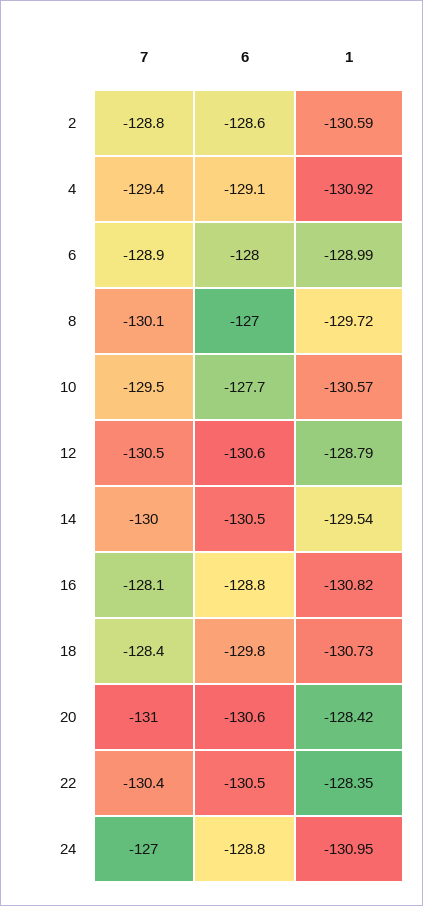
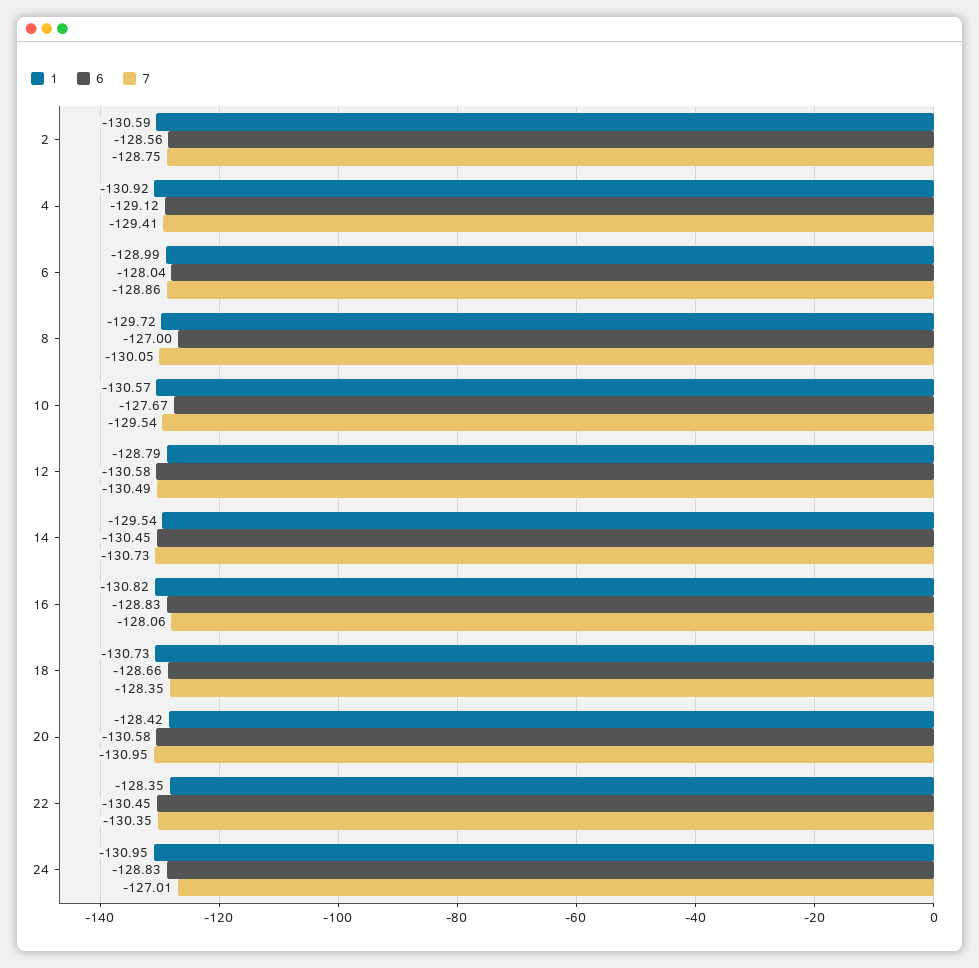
7, 14: -130 -> -130.73
6, 18: -129.8 -> -128.66

